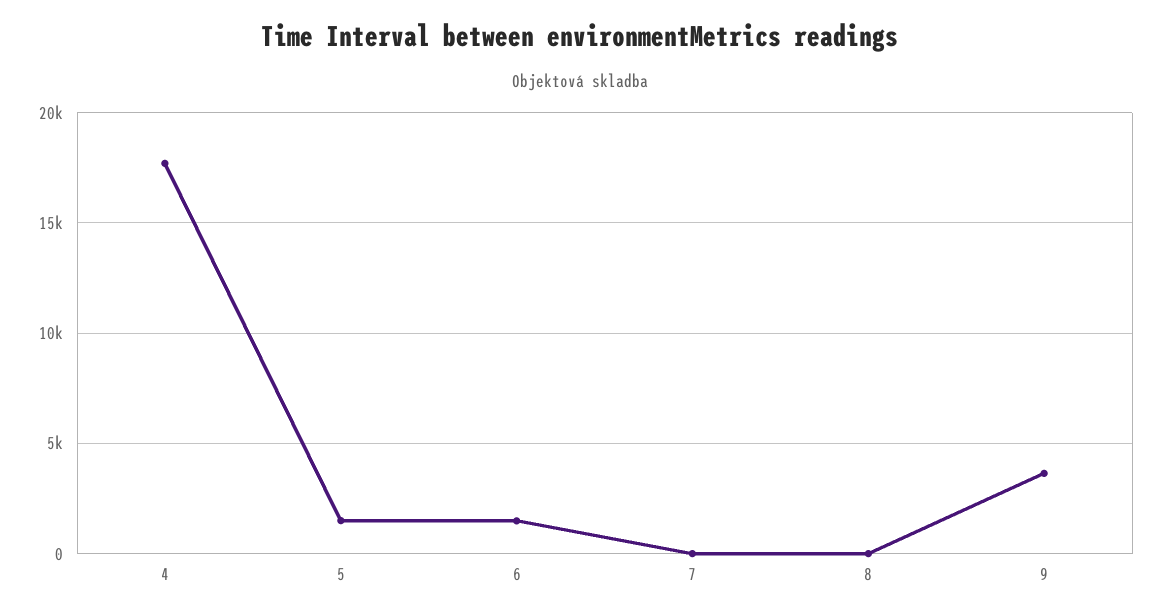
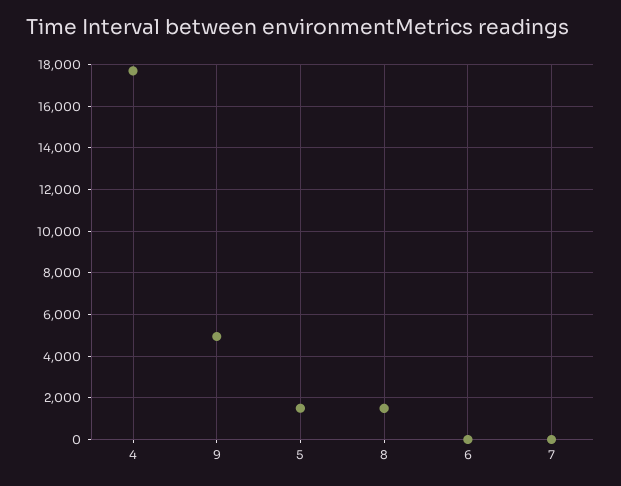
6: 1500 -> 0
8: 0 -> 1500
9: 3500 -> 5000

